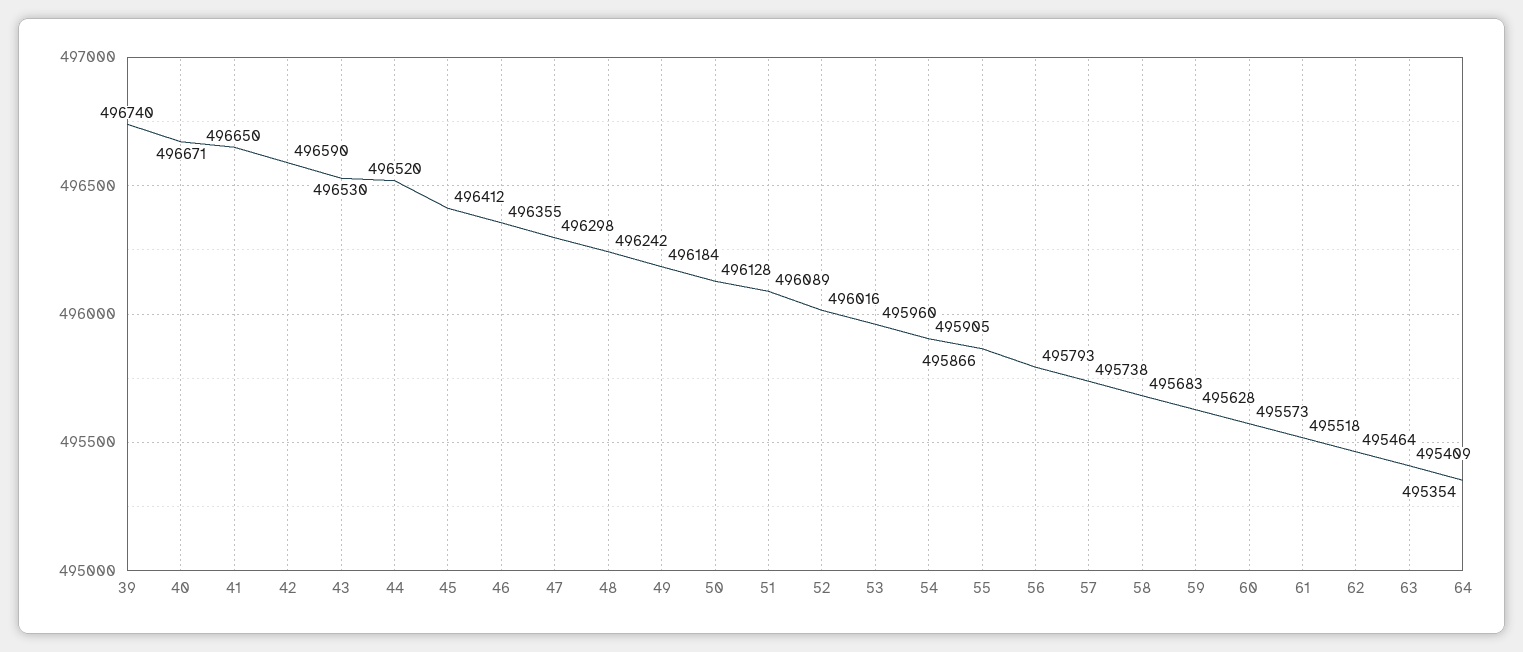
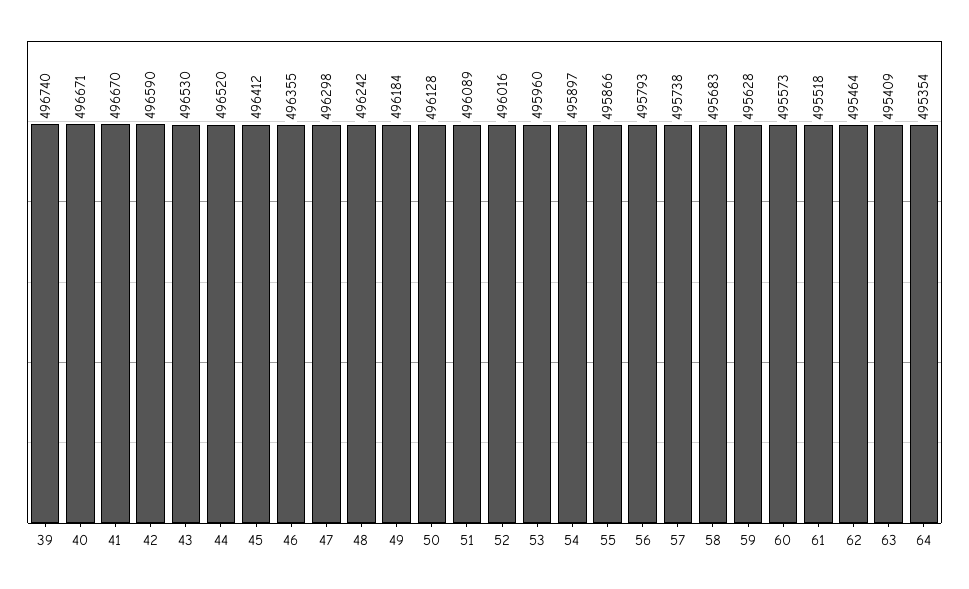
41: 496650 -> 496670
54: 495905 -> 495897

